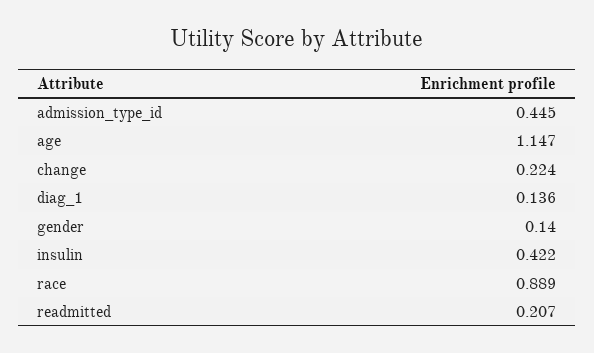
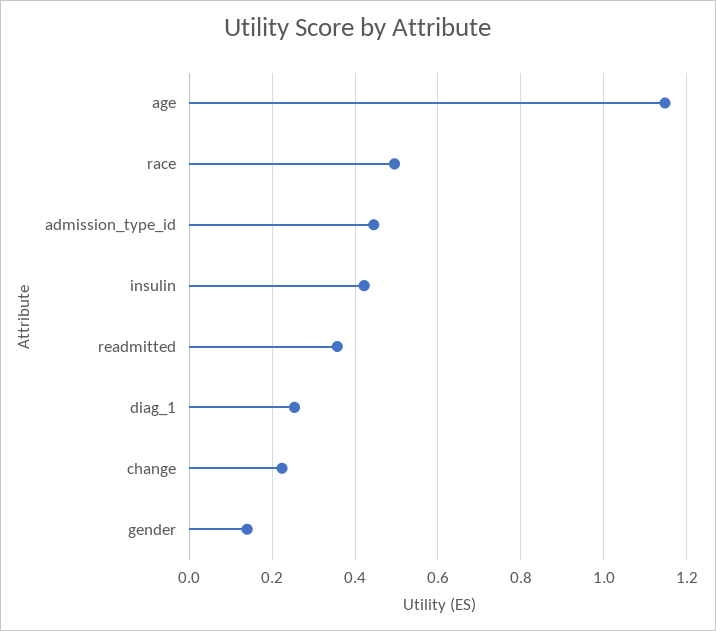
diag_1: 0.136 -> 0.26
race: 0.889 -> 0.5
readmitted: 0.207 -> 0.36

